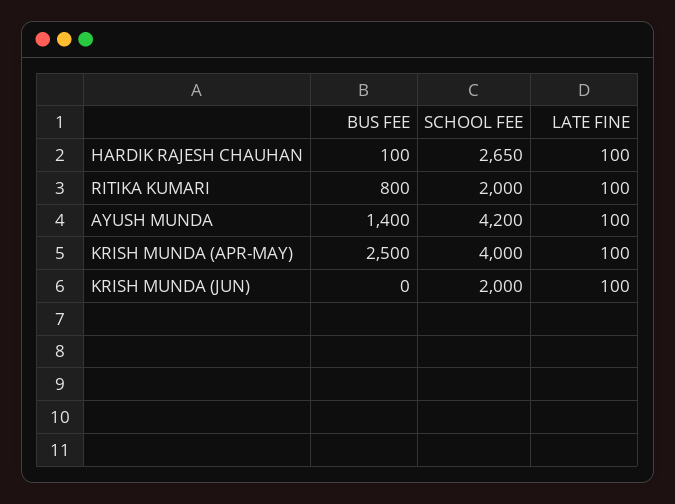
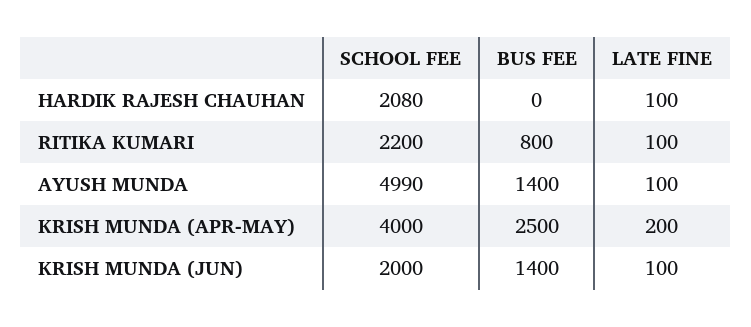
BUS FEE, HARDIK RAJESH CHAUHAN: 100 -> 0
SCHOOL FEE, HARDIK RAJESH CHAUHAN: 2650 -> 2080
SCHOOL FEE, RITIKA KUMARI: 2000 -> 2200
SCHOOL FEE, AYUSH MUNDA: 4200 -> 4990
LATE FINE, KRISH MUNDA (APR-MAY): 100 -> 200
BUS FEE, KRISH MUNDA (JUN): 0 -> 1400

